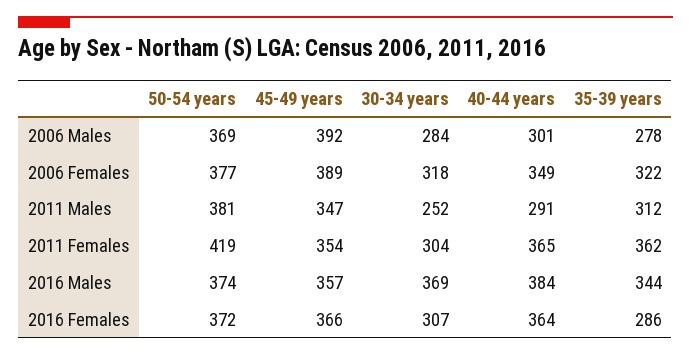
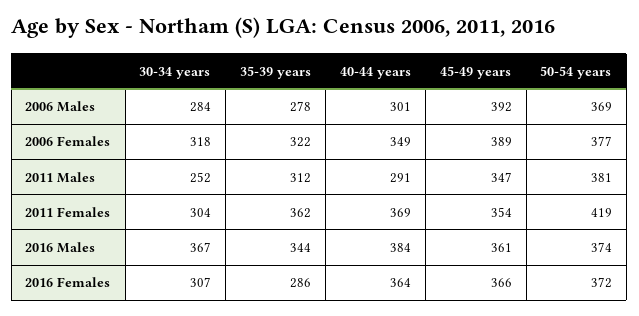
40-44 years, 2011 Females: 365 -> 369
45-49 years, 2016 Males: 357 -> 361
30-34 years, 2016 Males: 369 -> 367

